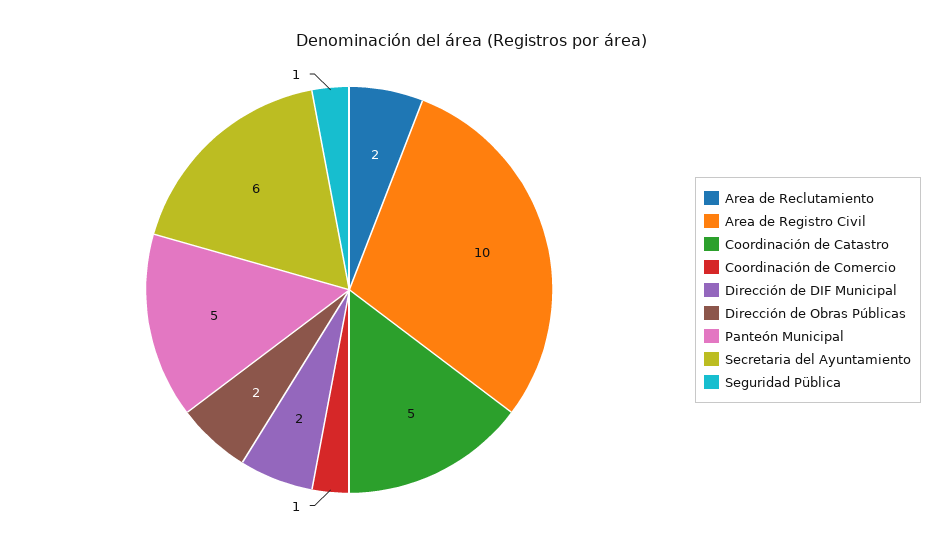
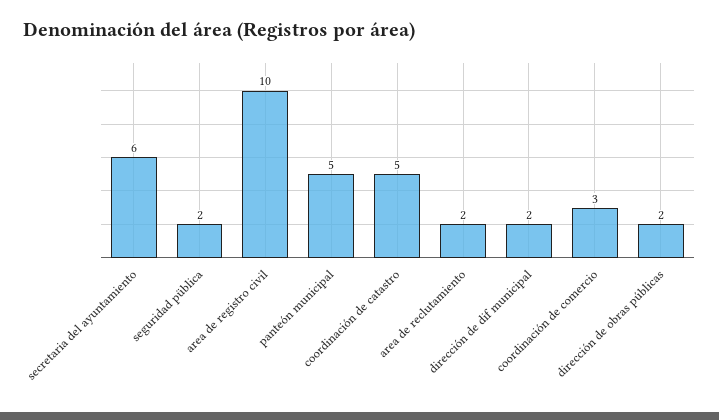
Coordinación de Comercio: 1 -> 3
Seguridad Püblica: 1 -> 2

